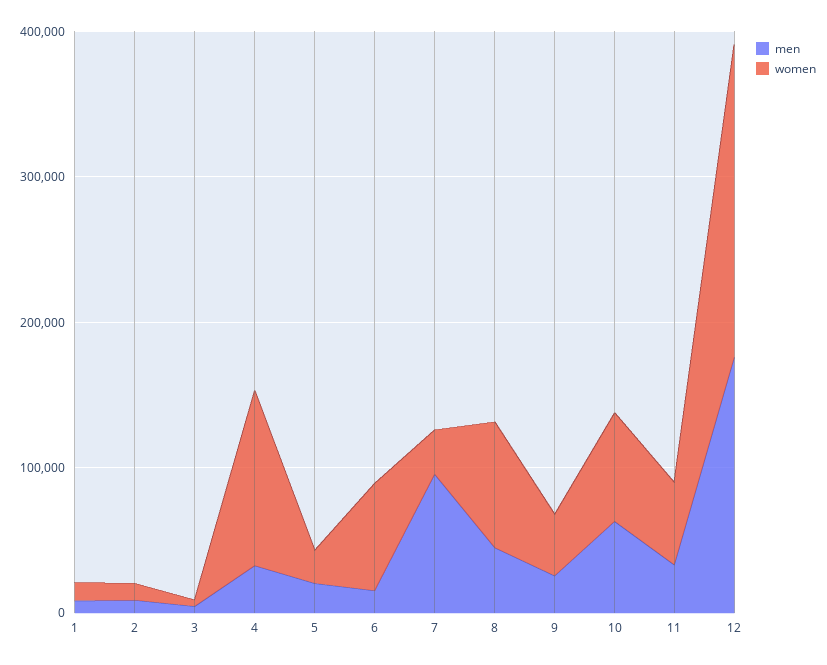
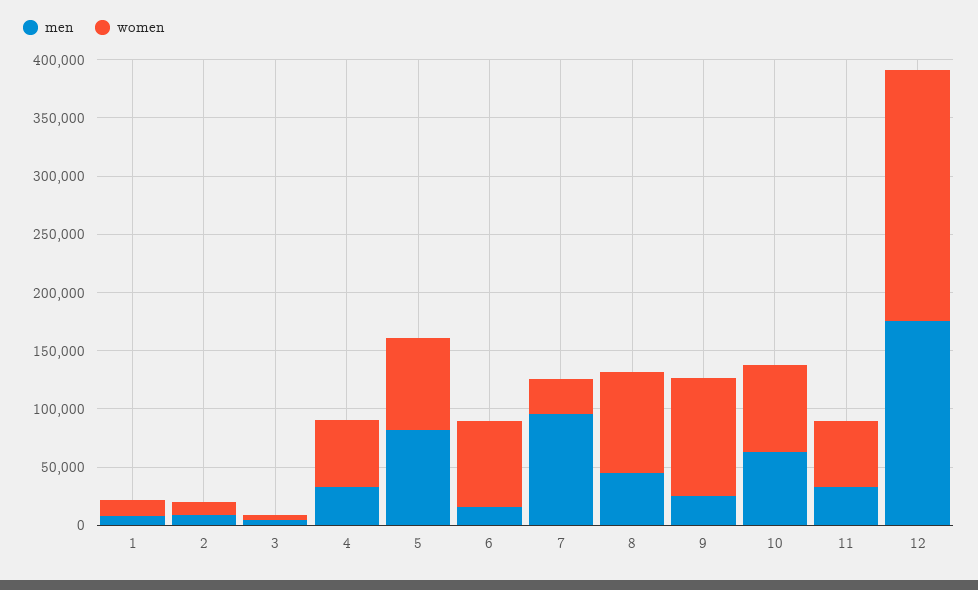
women, 4: 120000 -> 60000
men, 5: 20000 -> 80000
women, 5: 20000 -> 80000
women, 9: 40000 -> 100000

